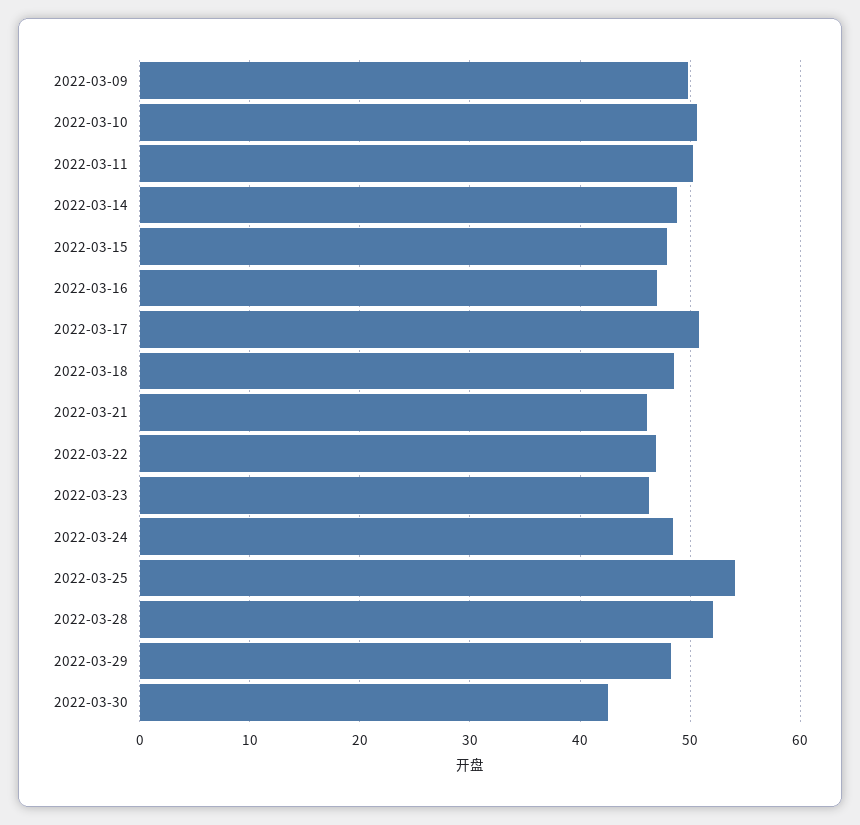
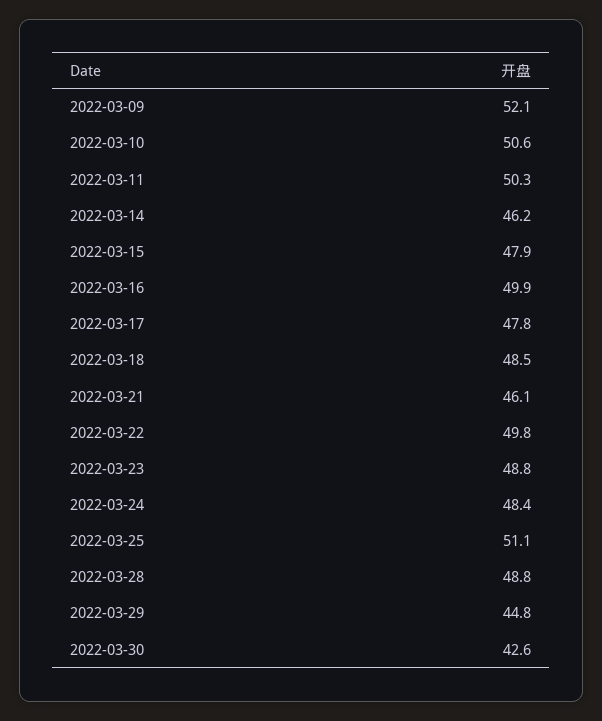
2022-03-09: 50 -> 52.1
2022-03-14: 49 -> 46.2
2022-03-16: 47 -> 49.9
2022-03-17: 51 -> 47.8
2022-03-22: 47 -> 49.8
2022-03-23: 46 -> 48.8
2022-03-25: 54 -> 51.1
2022-03-28: 52 -> 48.8
2022-03-29: 48 -> 44.8

